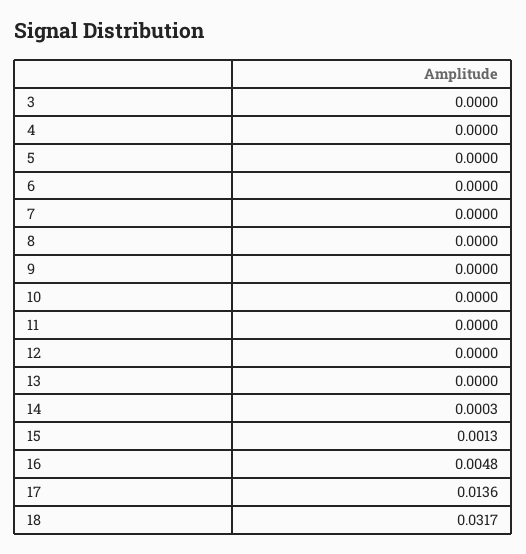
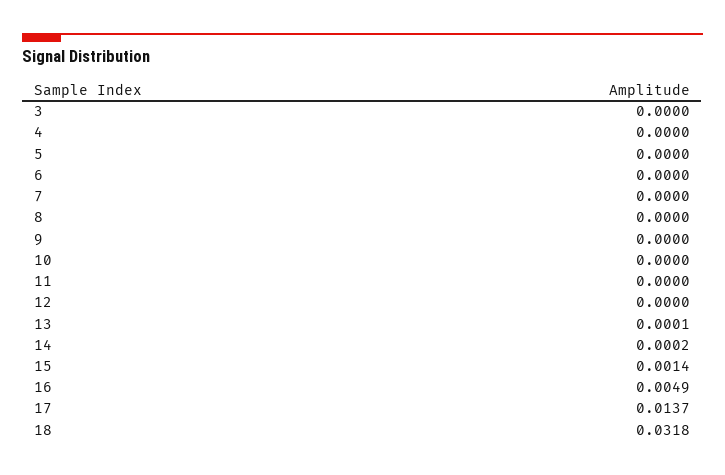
13: 0 -> 0.0001
14: 0.0003 -> 0.0002
15: 0.0013 -> 0.0014
16: 0.0048 -> 0.0049
17: 0.0136 -> 0.0137
18: 0.0317 -> 0.0318

